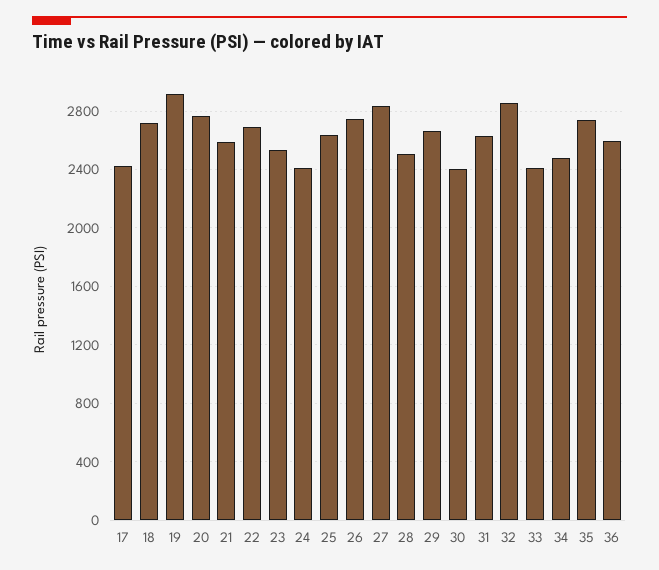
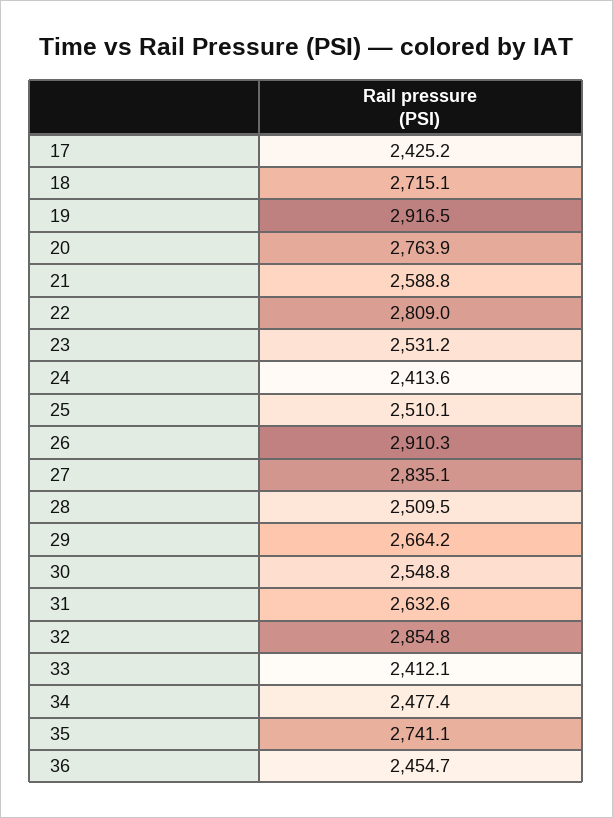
22: 2700 -> 2809
25: 2650 -> 2510.1
26: 2750 -> 2910.3
30: 2400 -> 2548.8
36: 2600 -> 2454.7

